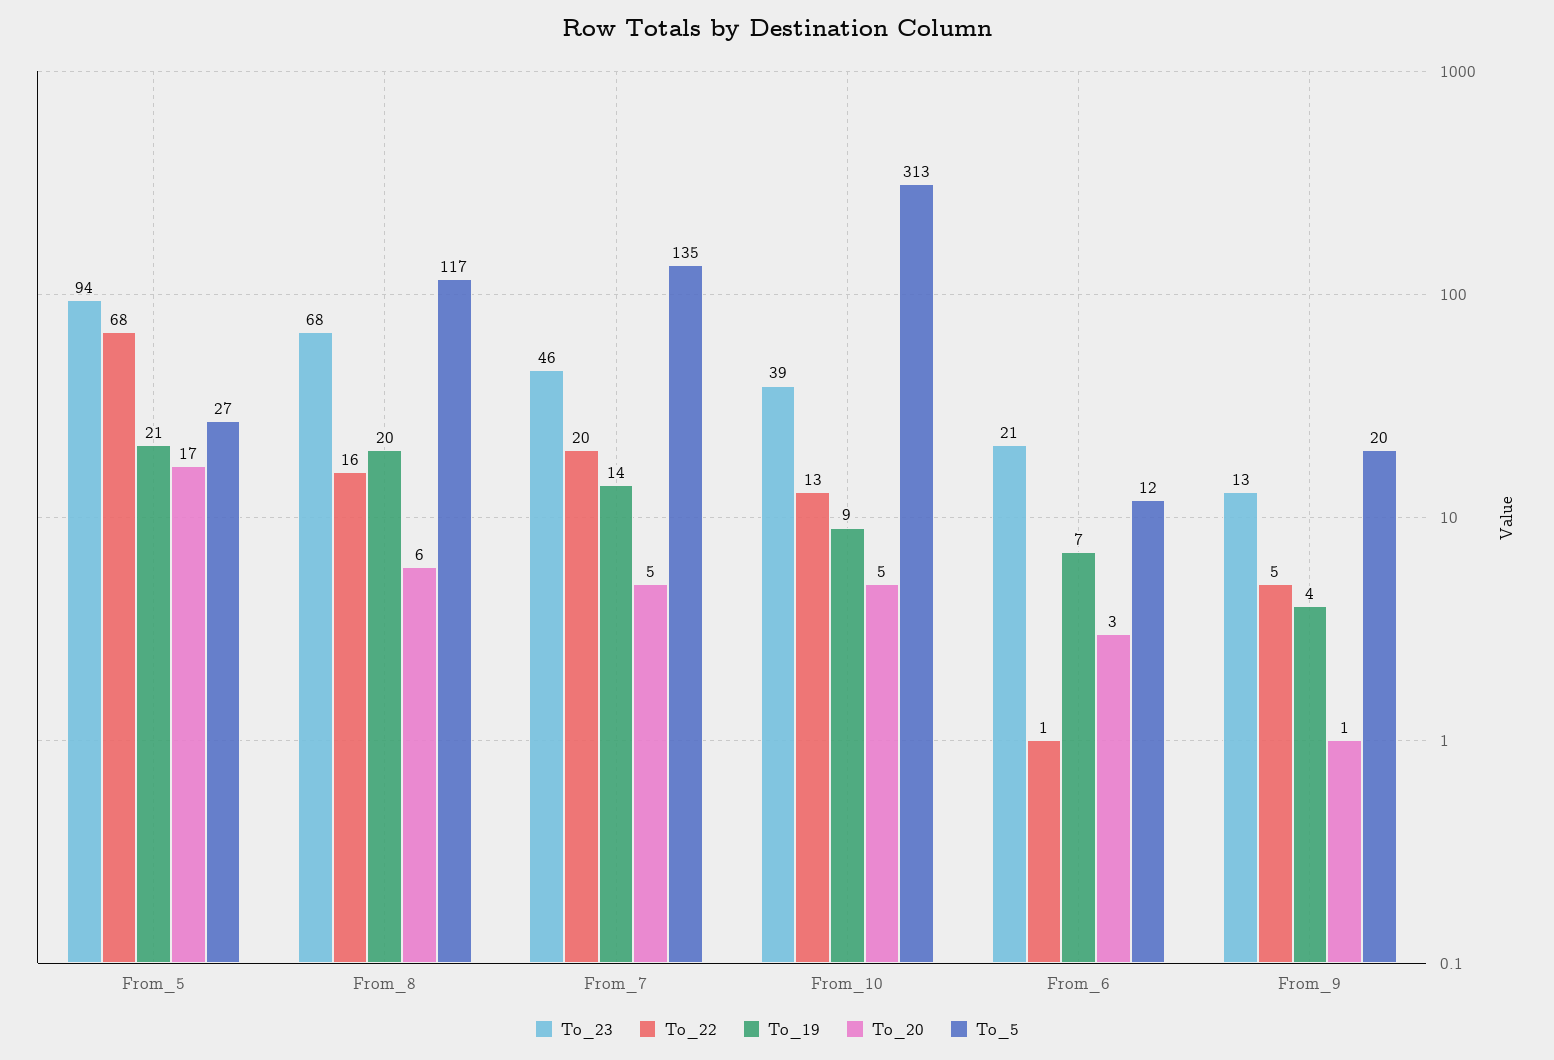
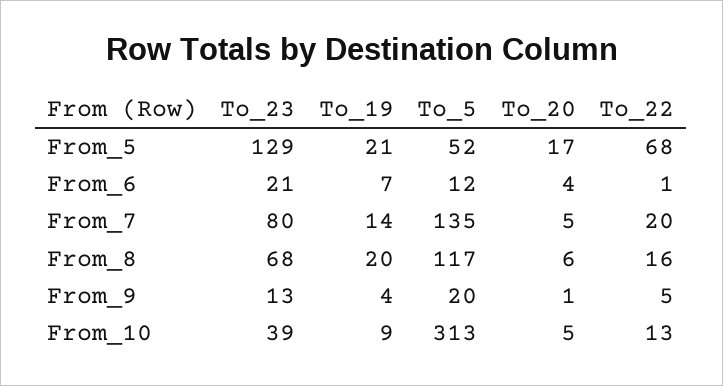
To_23, From_5: 94 -> 129
To_5, From_5: 27 -> 52
To_23, From_7: 46 -> 80
To_20, From_6: 3 -> 4

